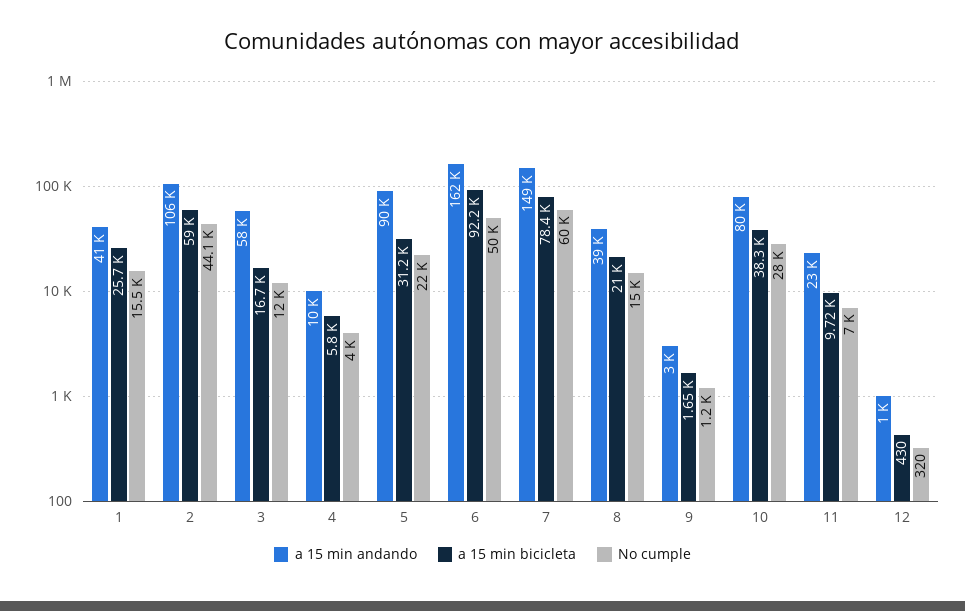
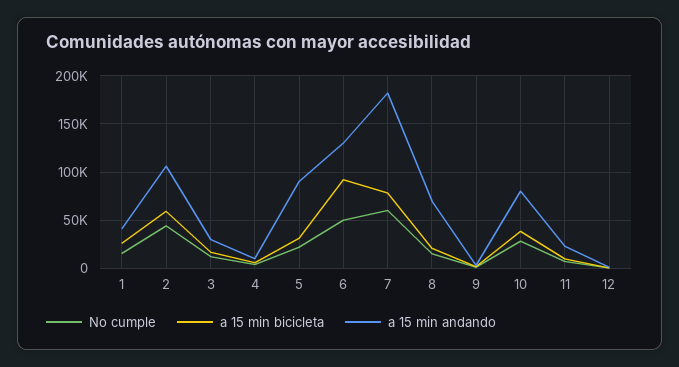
a 15 min andando, 3: 58000 -> 30000
a 15 min andando, 6: 162000 -> 130000
a 15 min andando, 7: 149000 -> 180000
a 15 min andando, 8: 39000 -> 70000

